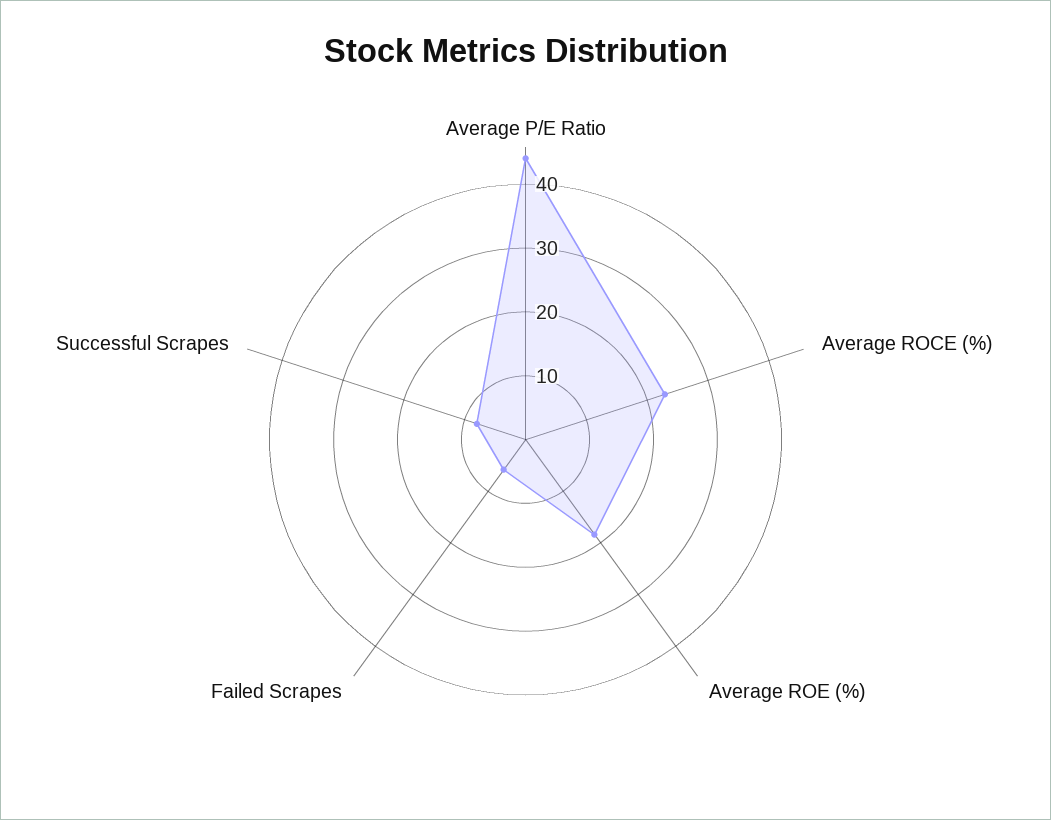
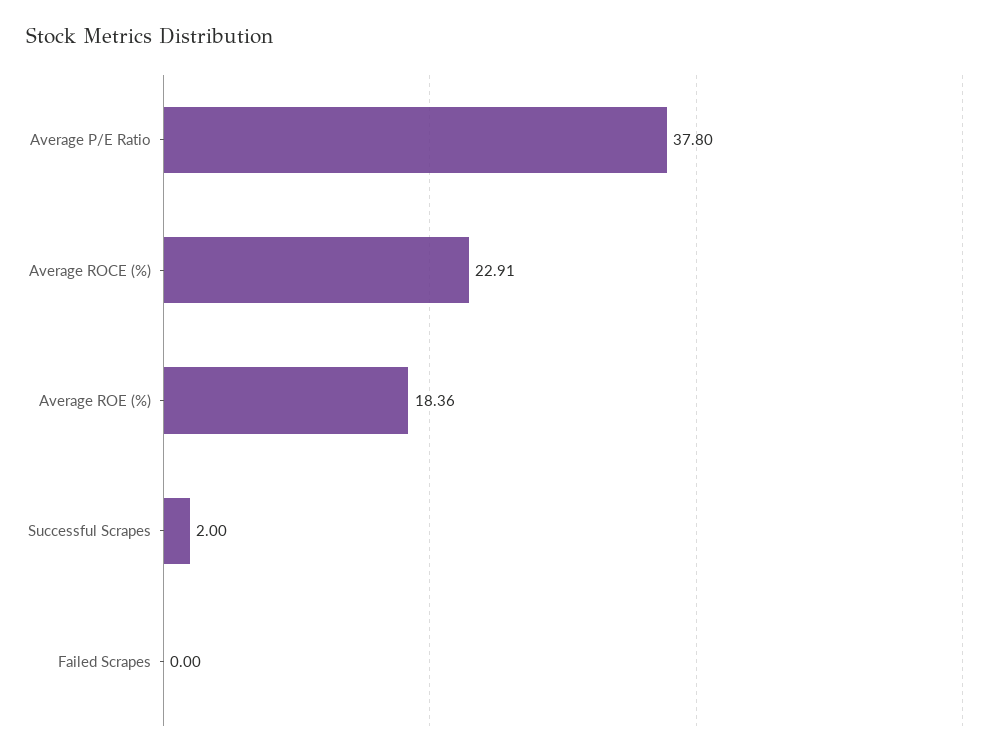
Average P/E Ratio: 44 -> 37.8
Failed Scrapes: 6 -> 0
Successful Scrapes: 8 -> 2

